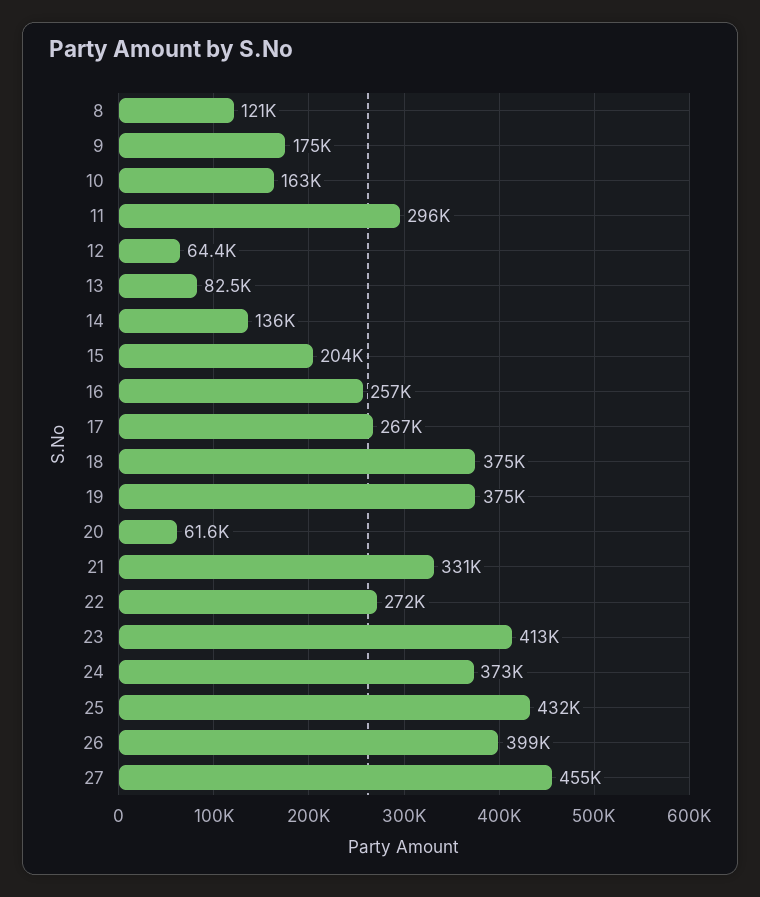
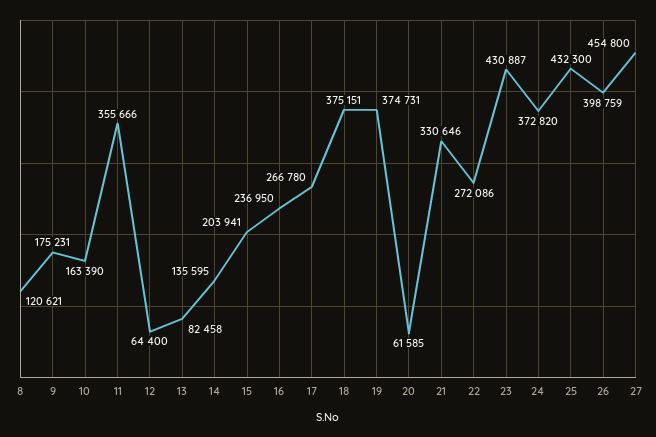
11: 296000 -> 355666
16: 257000 -> 236950
23: 413000 -> 430887

